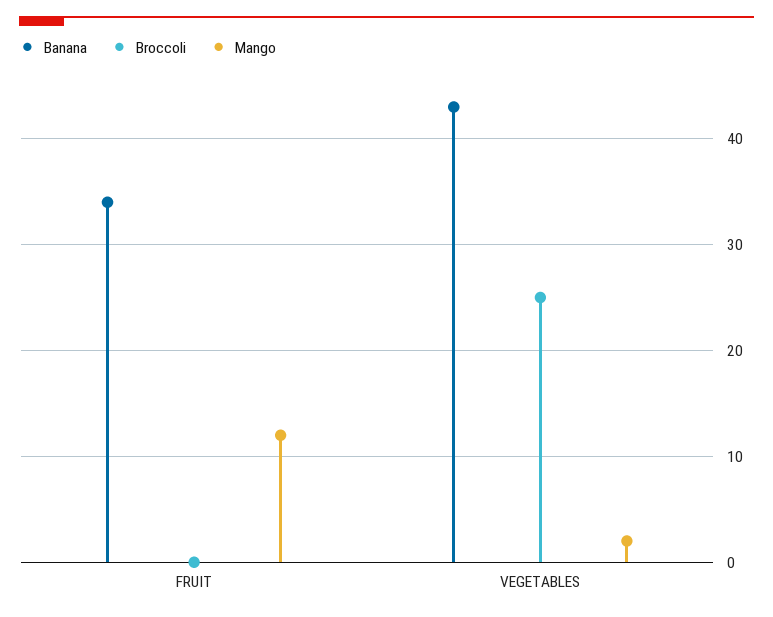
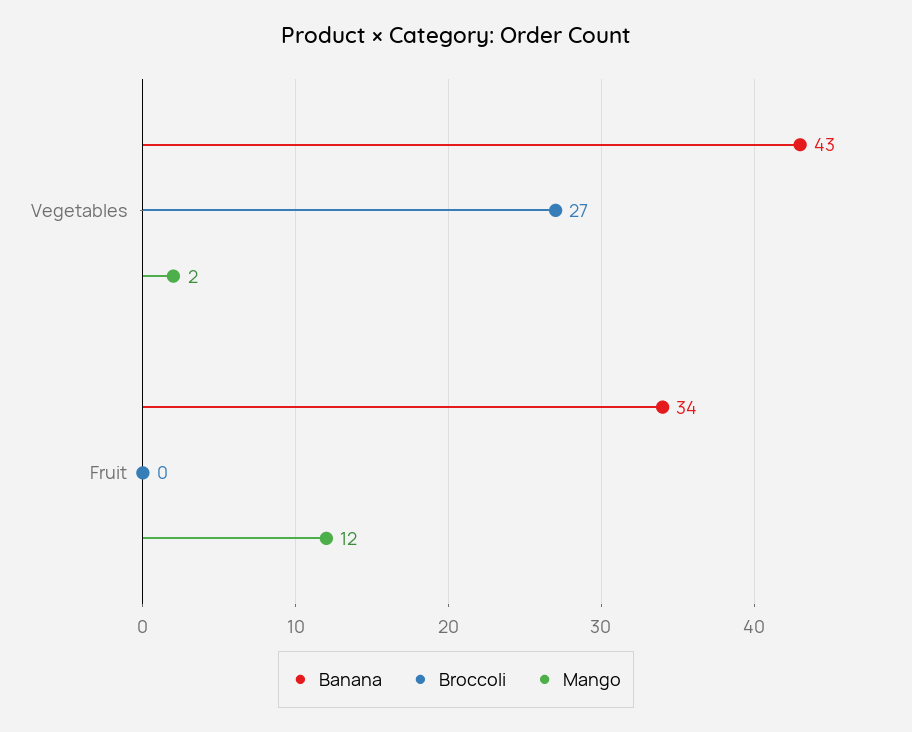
Broccoli, VEGETABLES: 25 -> 27

